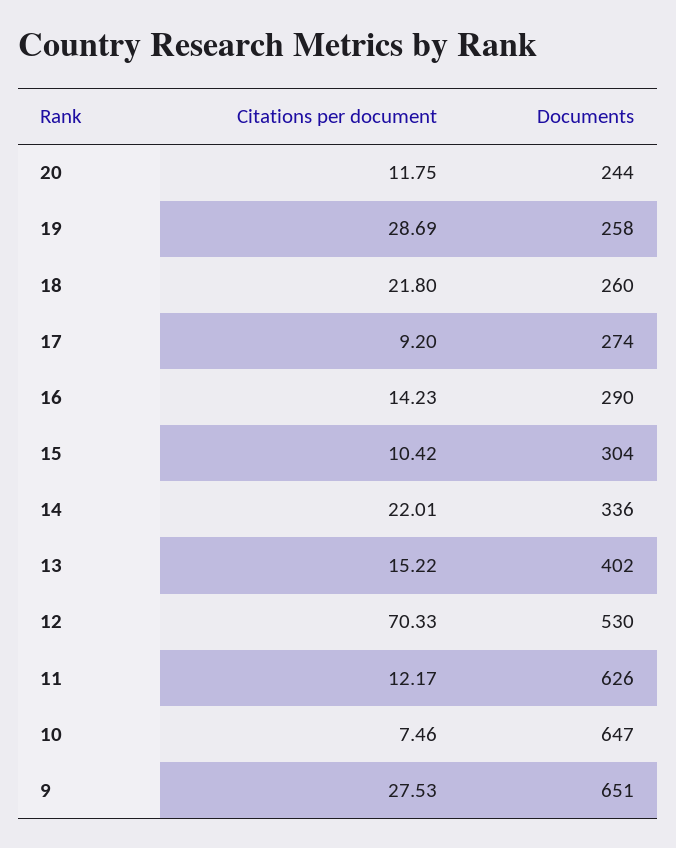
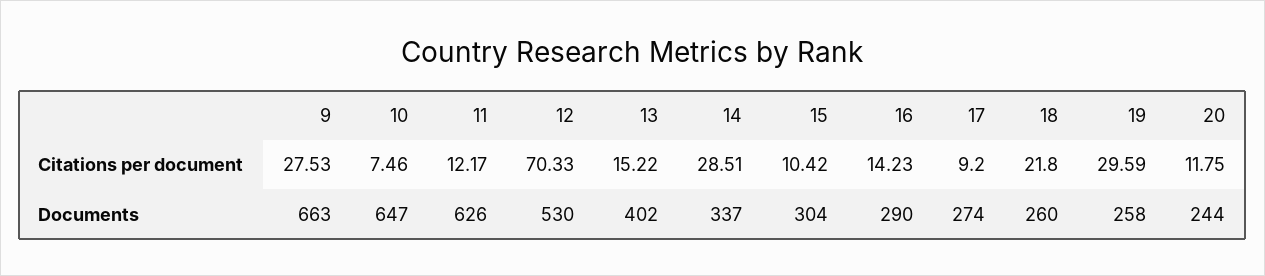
Citations per document, 19: 28.69 -> 29.59
Citations per document, 14: 22.01 -> 28.51
Documents, 14: 336 -> 337
Documents, 9: 651 -> 663

